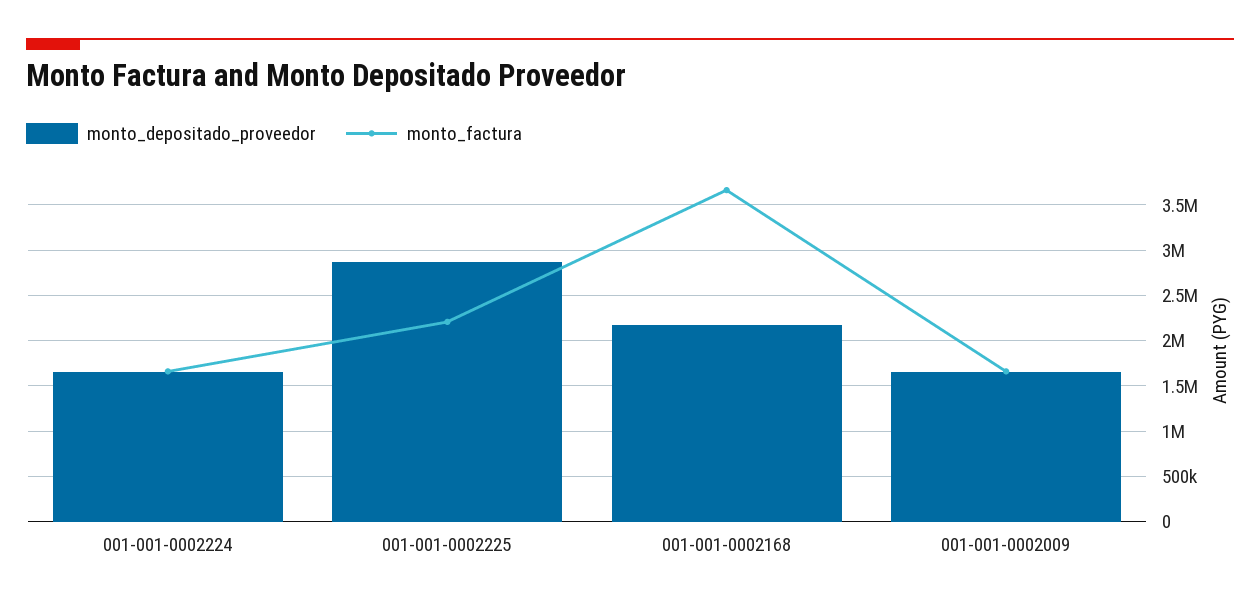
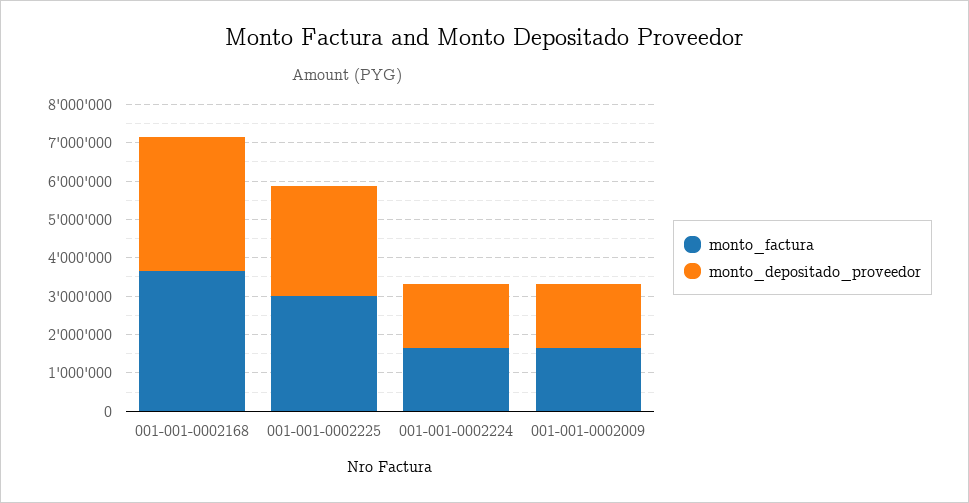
monto_factura, 001-001-0002225: 2200000 -> 3000000
monto_depositado_proveedor, 001-001-0002168: 2200000 -> 3500000

